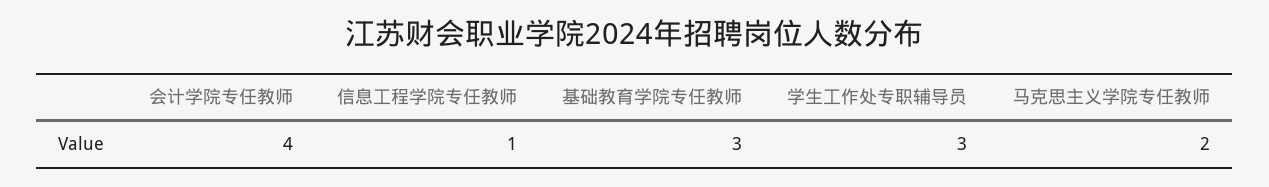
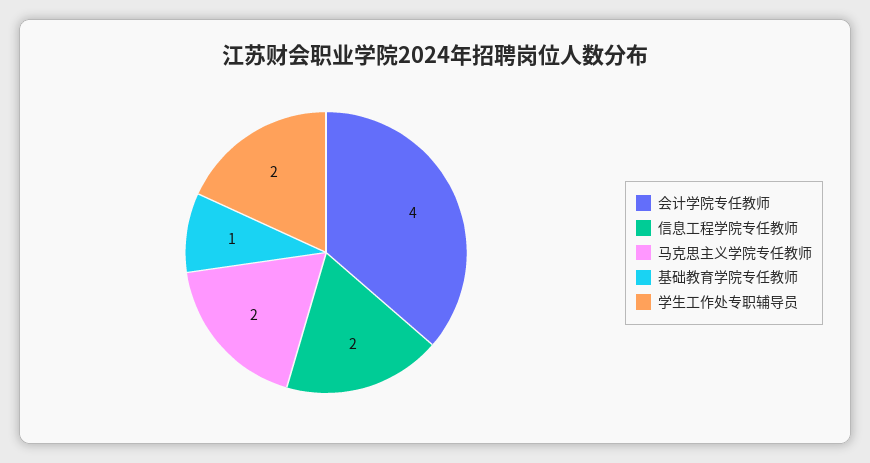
信息工程学院专任教师: 1 -> 2
基础教育学院专任教师: 3 -> 1
学生工作处专职辅导员: 3 -> 2

